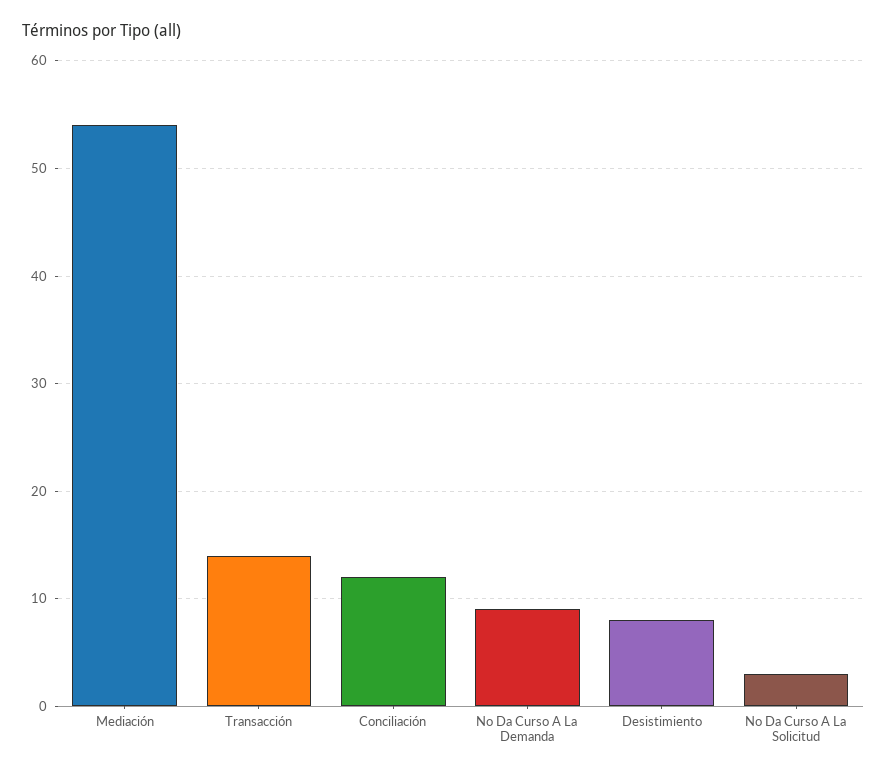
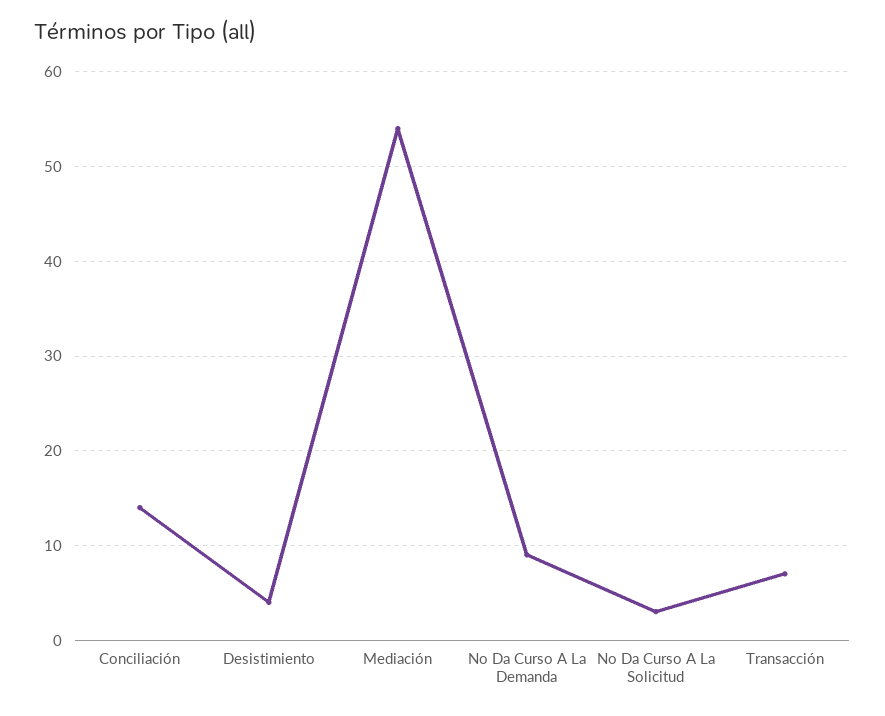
Transacción: 14 -> 7
Conciliación: 12 -> 14
Desistimiento: 8 -> 4

